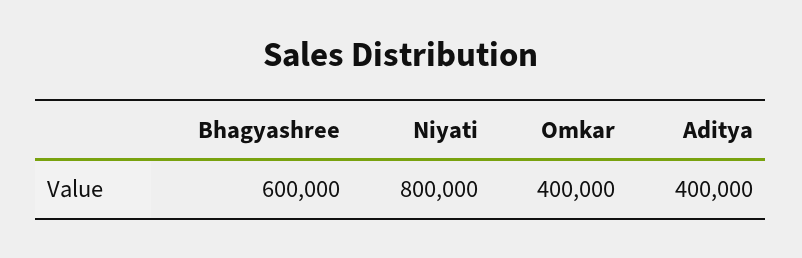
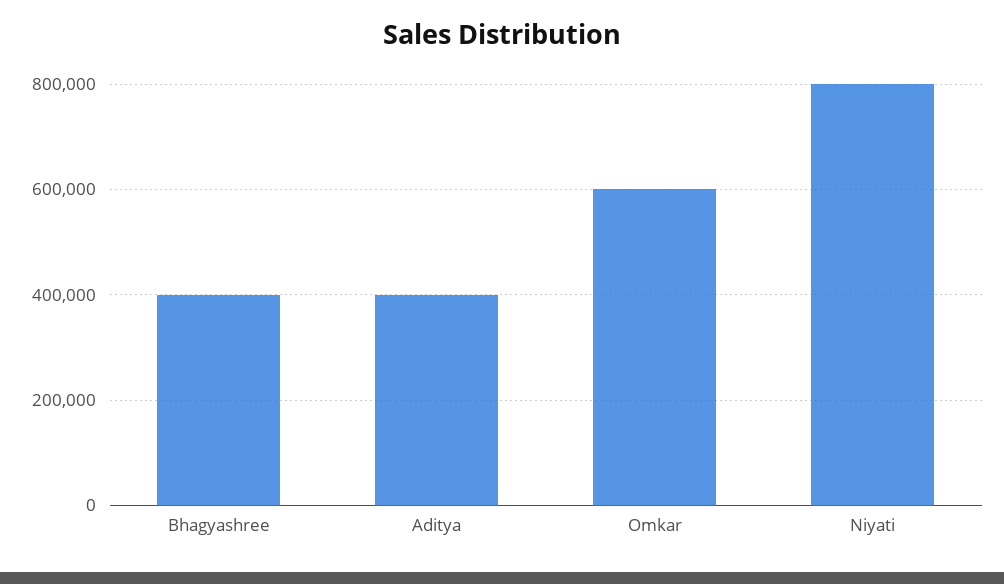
Bhagyashree: 600000 -> 400000
Omkar: 400000 -> 600000

